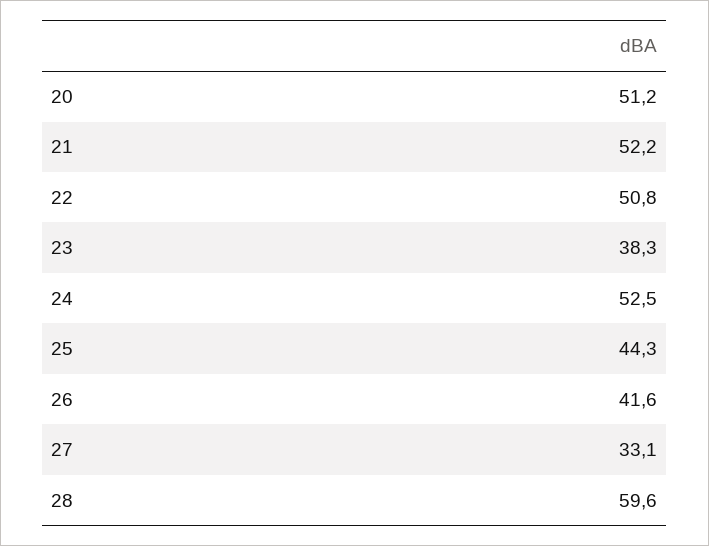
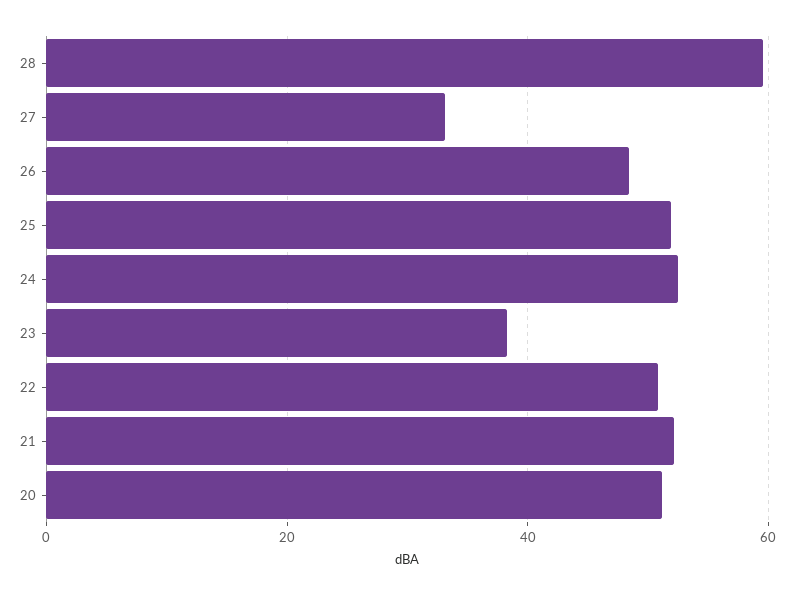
25: 44.3 -> 52
26: 41.6 -> 48

